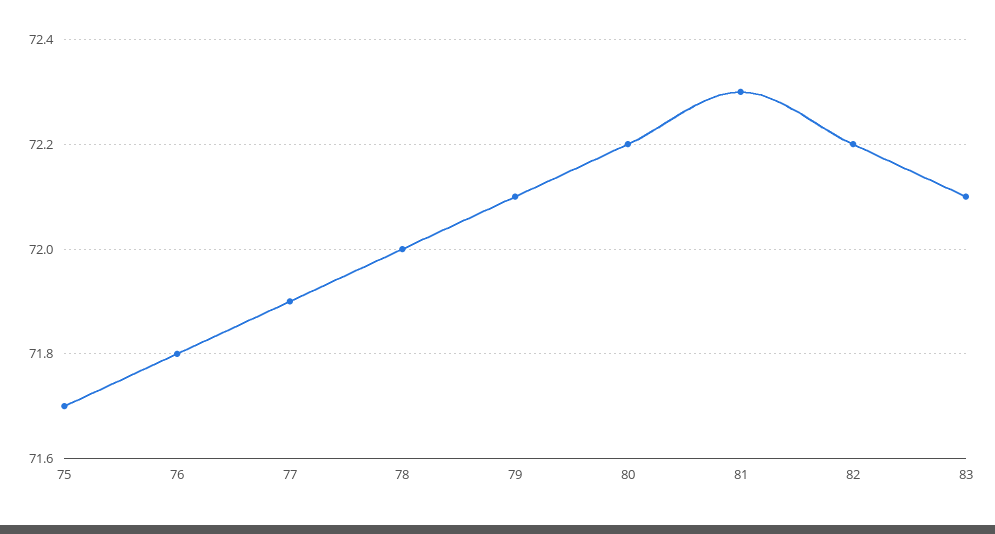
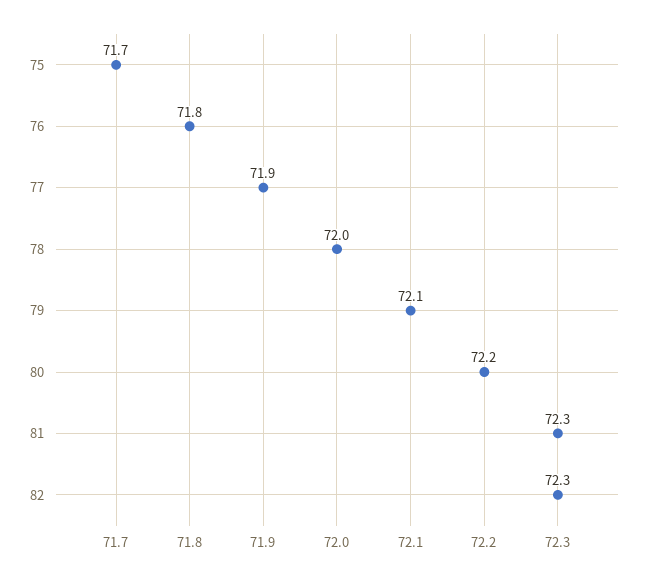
82: 72.2 -> 72.3
83: 72.1 -> none

